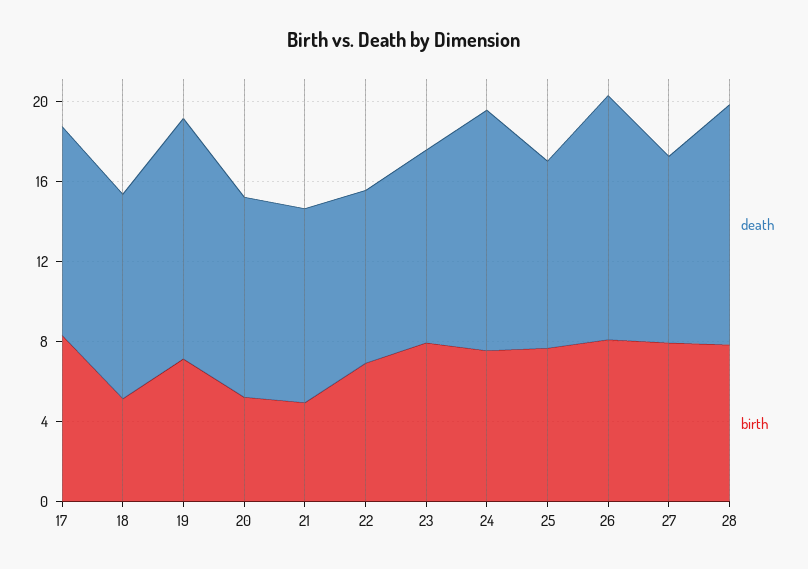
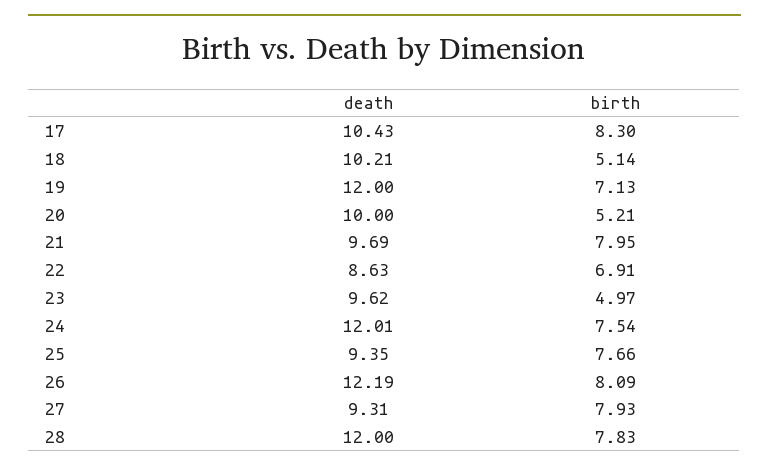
birth, 21: 5 -> 7.95
birth, 23: 8 -> 4.97

